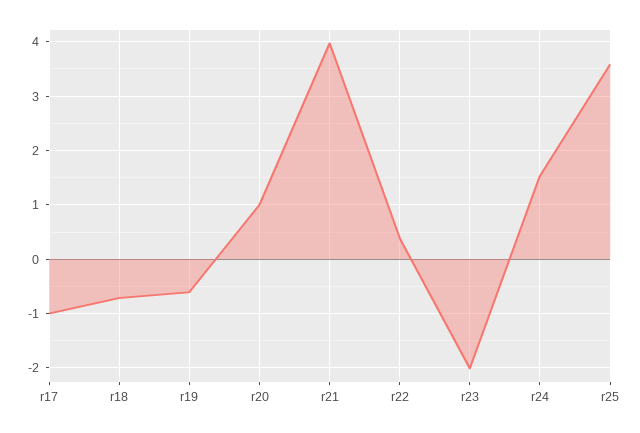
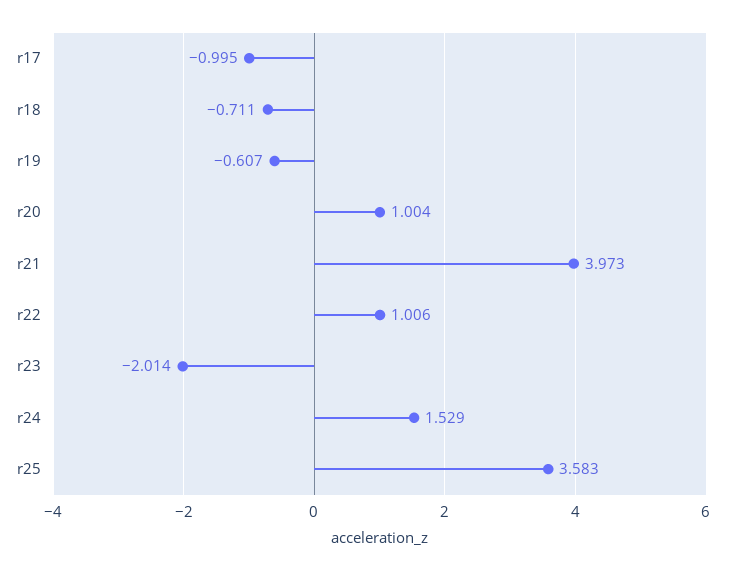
r22: 0.4 -> 1.006

